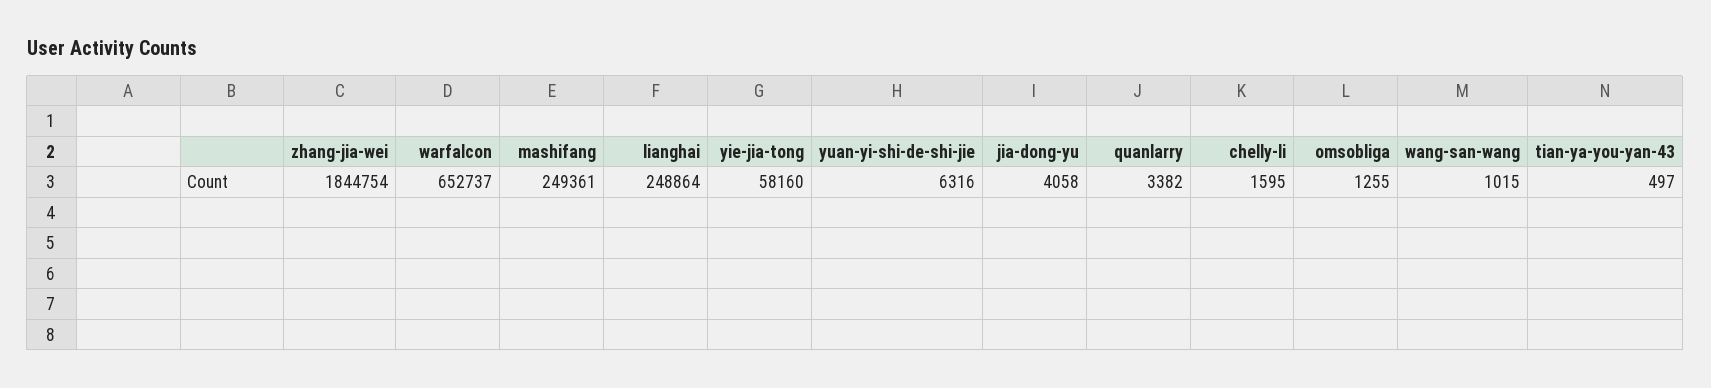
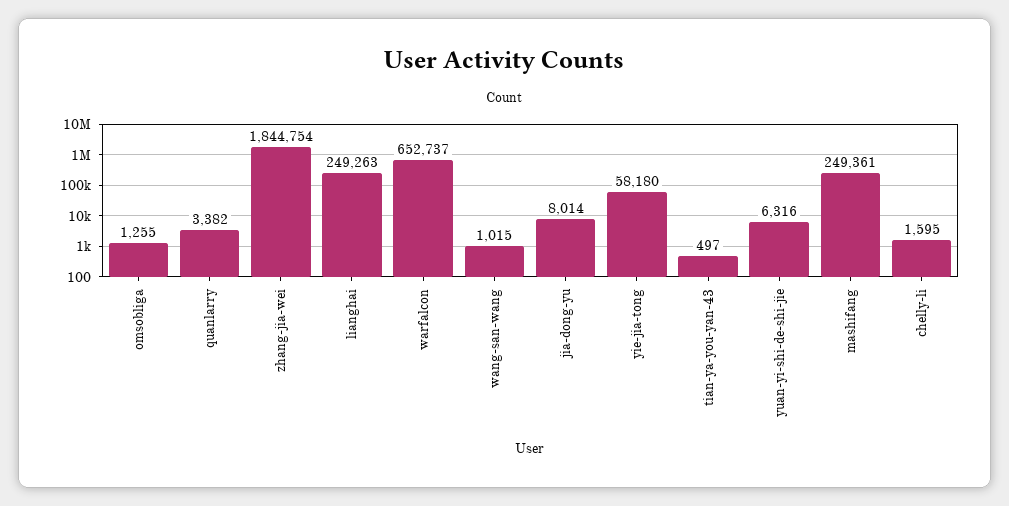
lianghai: 248864 -> 249263
yie-jia-tong: 58160 -> 58180
jia-dong-yu: 4058 -> 8014

